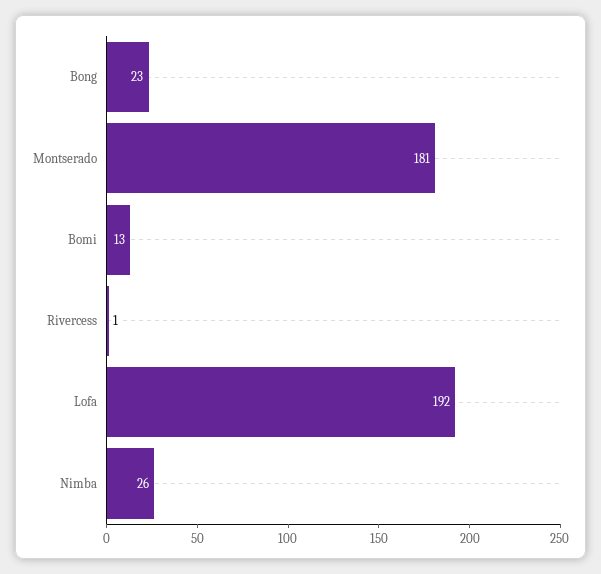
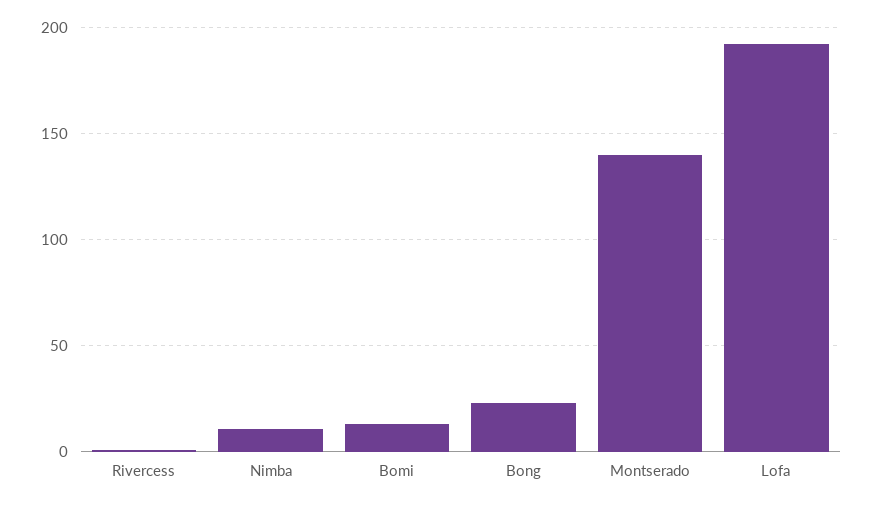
Montserado: 181 -> 140
Nimba: 26 -> 10

